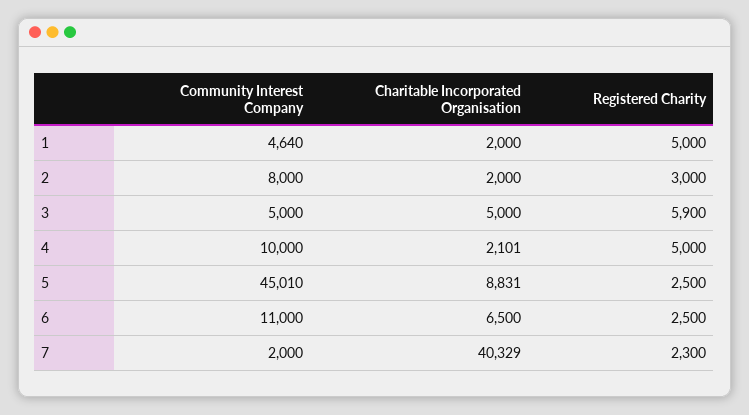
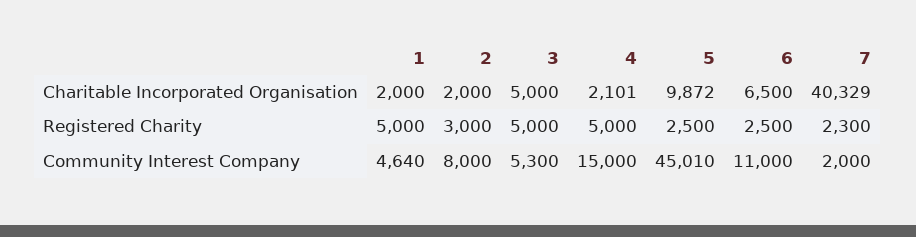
Community Interest Company, 3: 5000 -> 5300
Registered Charity, 3: 5900 -> 5000
Community Interest Company, 4: 10000 -> 15000
Charitable Incorporated Organisation, 5: 8831 -> 9872

